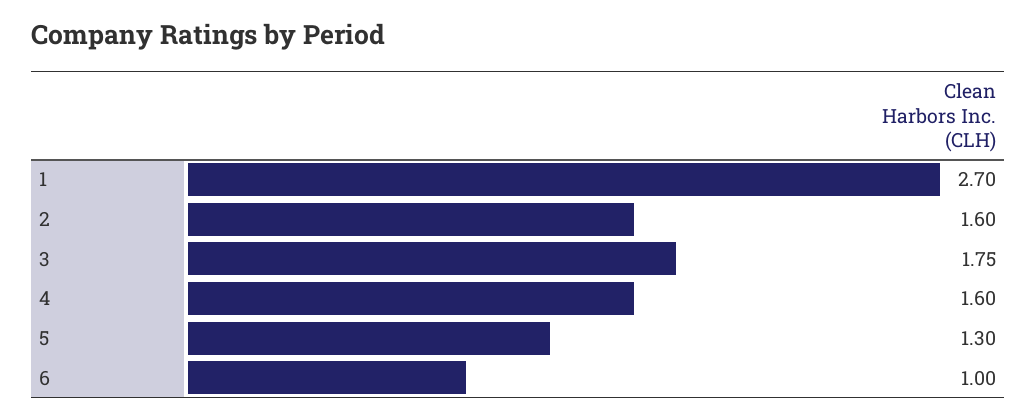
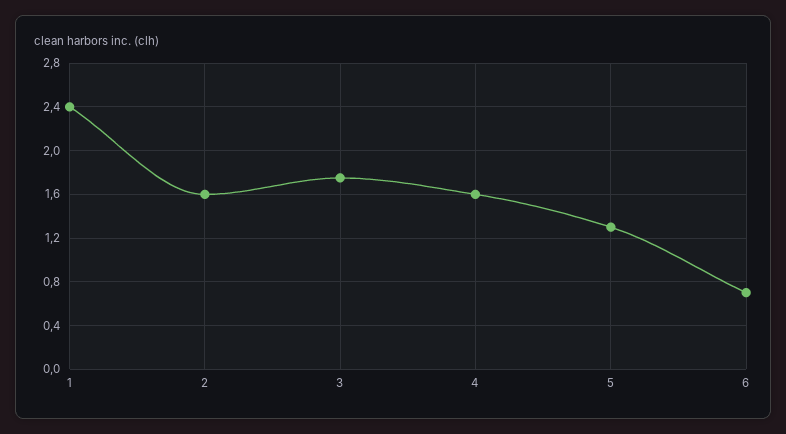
1: 2.7 -> 2.4
6: 1 -> 0.7

